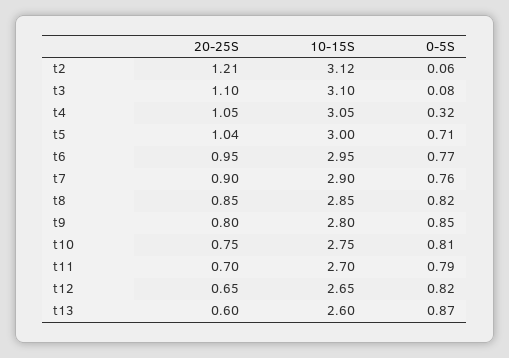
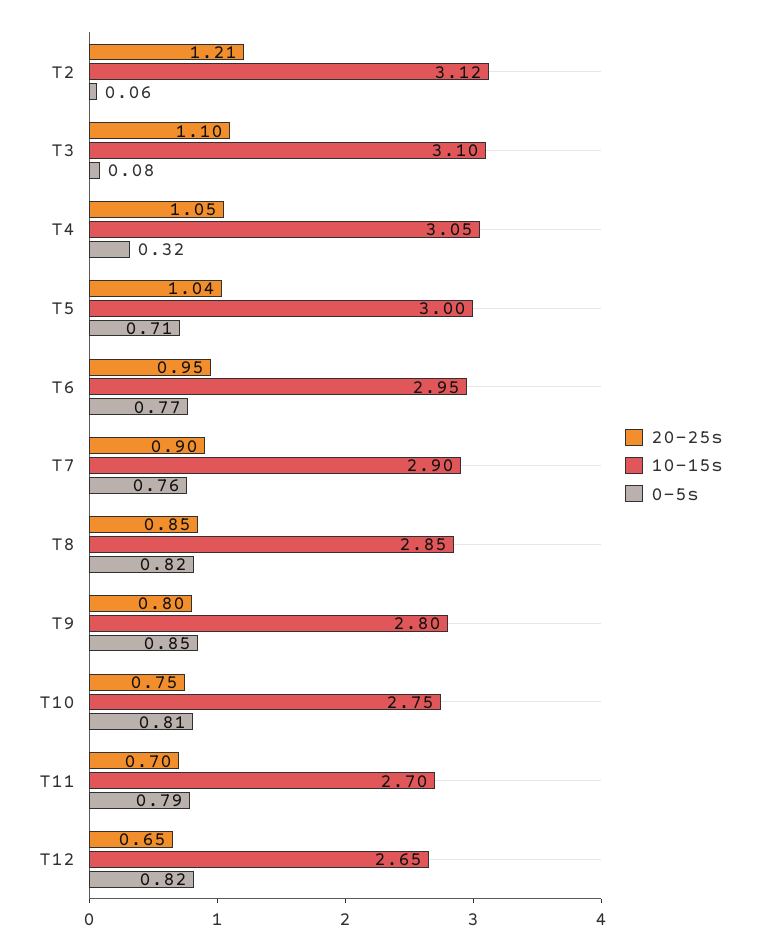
20-25S, t13: 0.6 -> none
10-15S, t13: 2.6 -> none
0-5S, t13: 0.87 -> none

